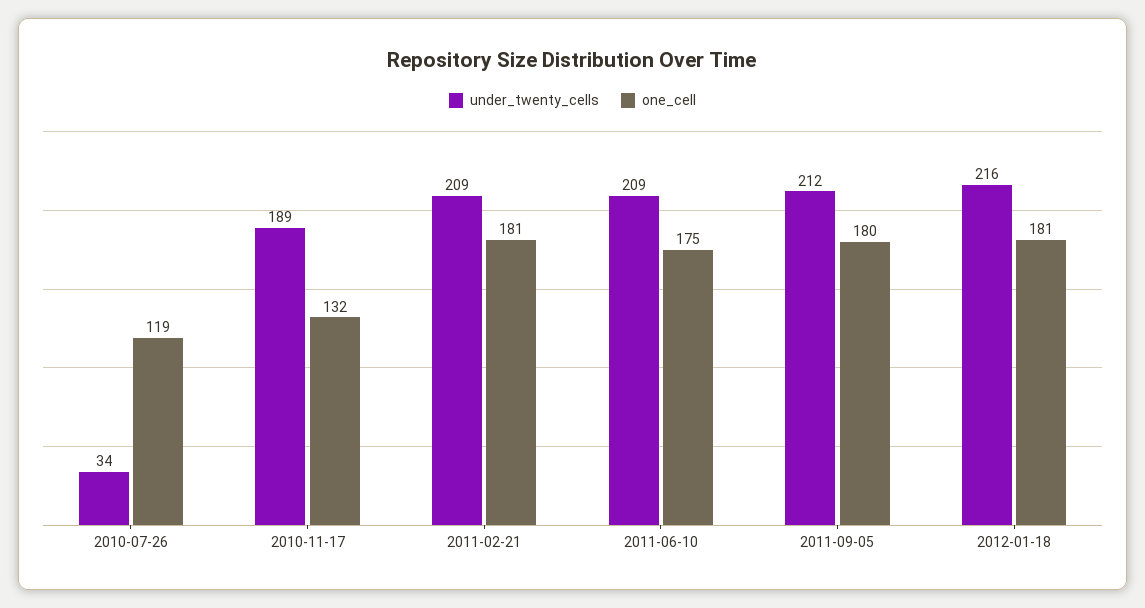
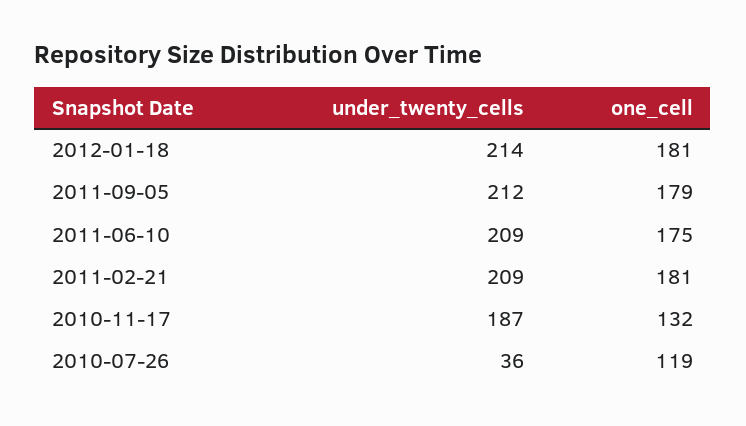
under_twenty_cells, 2010-07-26: 34 -> 36
under_twenty_cells, 2010-11-17: 189 -> 187
one_cell, 2011-09-05: 180 -> 179
under_twenty_cells, 2012-01-18: 216 -> 214

